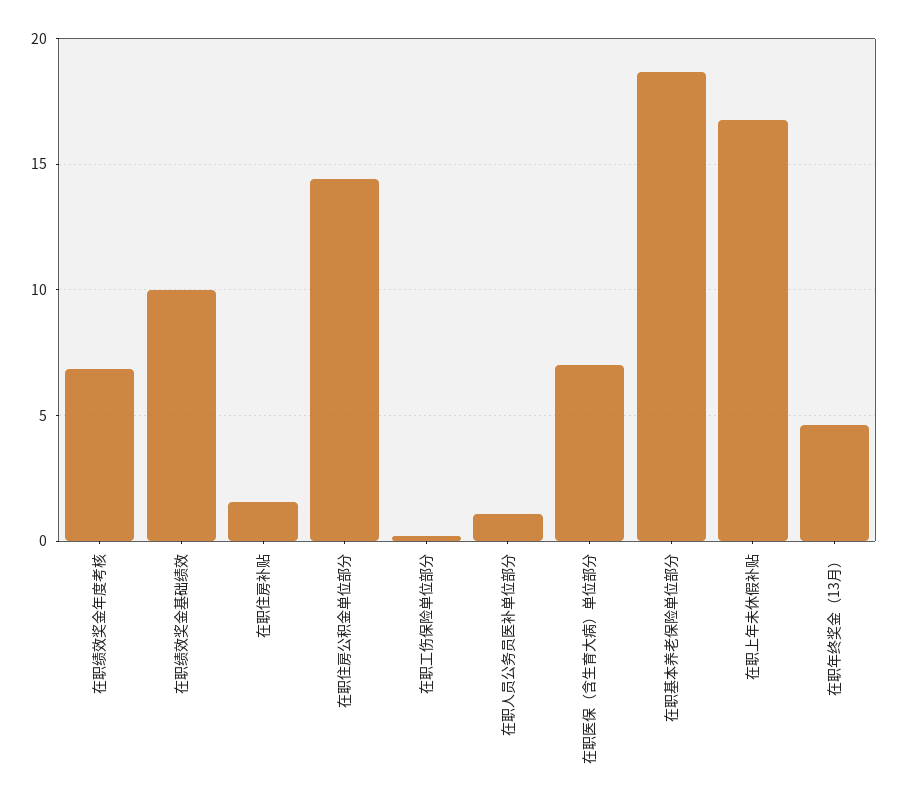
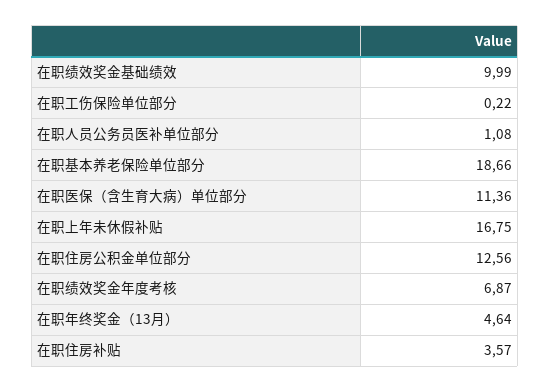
在职住房补贴: 1.5 -> 3.57
在职住房公积金单位部分: 14.5 -> 12.56
在职医保（含生育大病）单位部分: 7 -> 11.36

